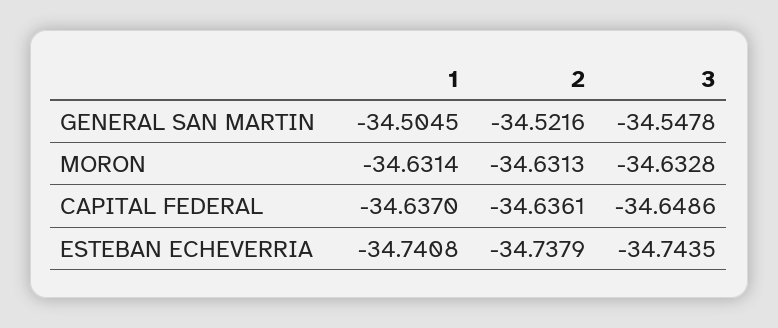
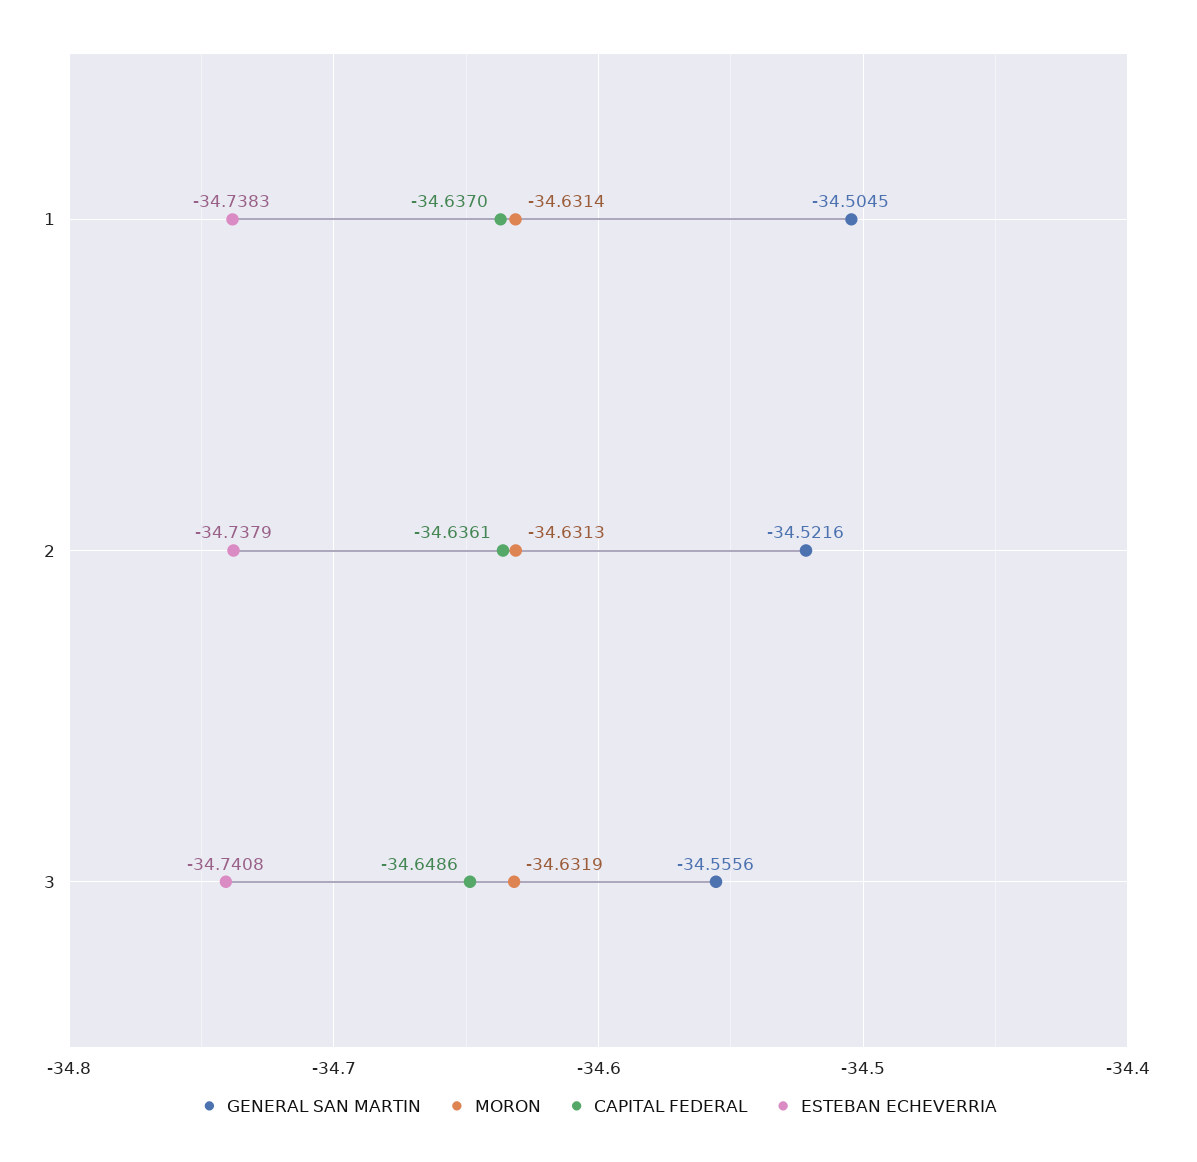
GENERAL SAN MARTIN, 3: -34.5478 -> -34.5556
MORON, 3: -34.6328 -> -34.6319
ESTEBAN ECHEVERRIA, 1: -34.7408 -> -34.7383
ESTEBAN ECHEVERRIA, 3: -34.7435 -> -34.7408

